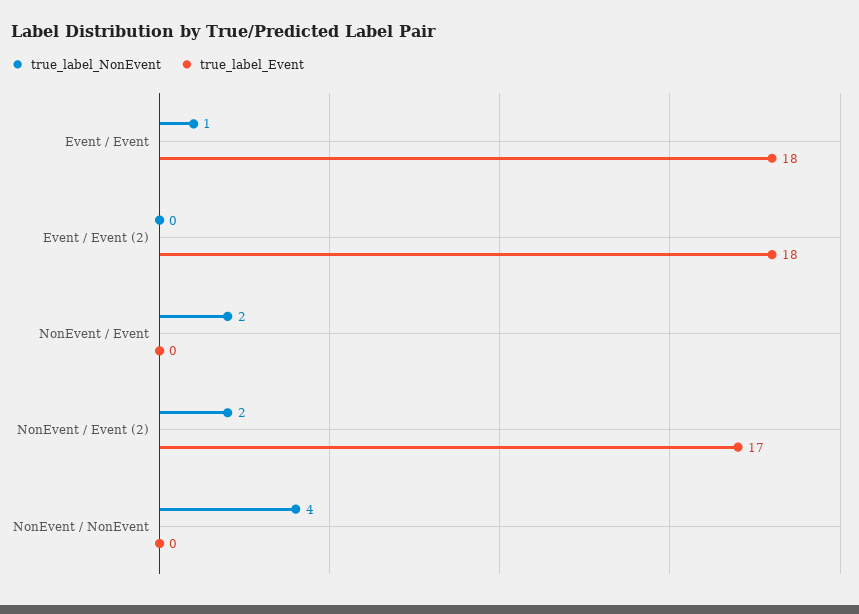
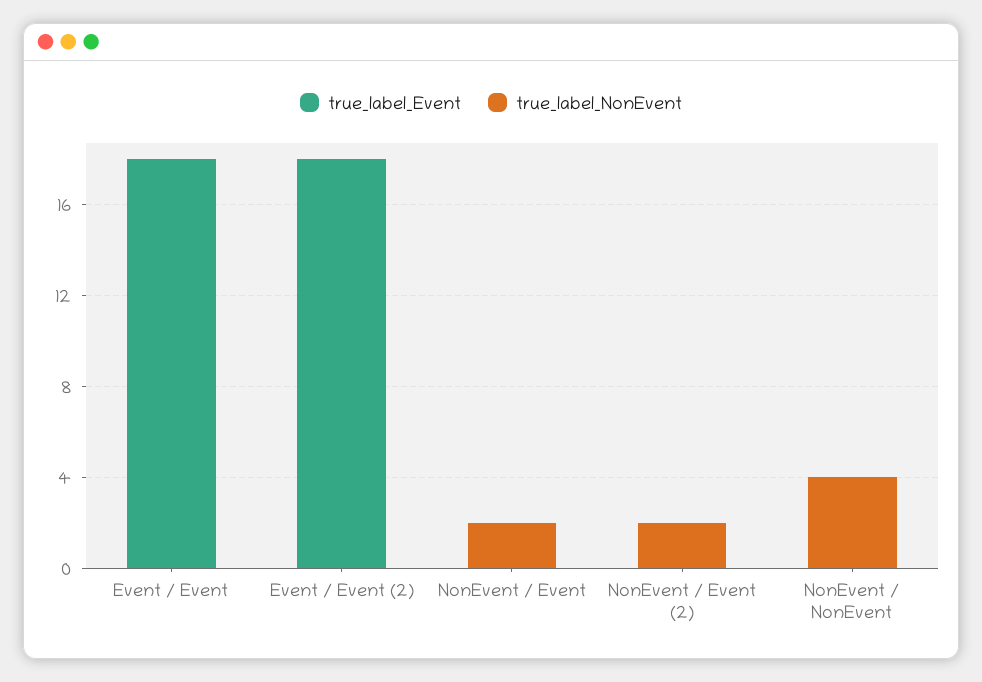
true_label_NonEvent, Event / Event: 1 -> 0
true_label_Event, NonEvent / Event (2): 17 -> 0

